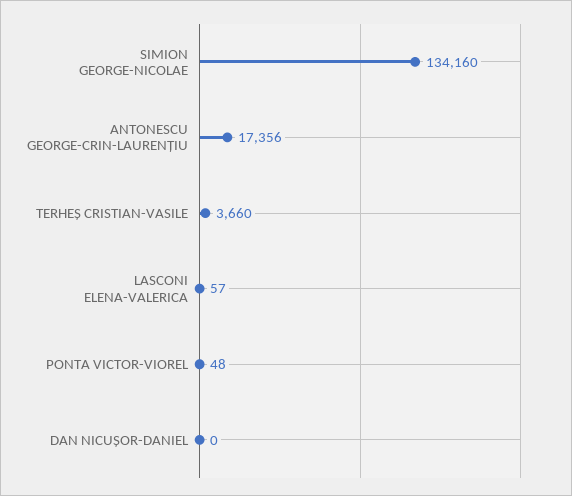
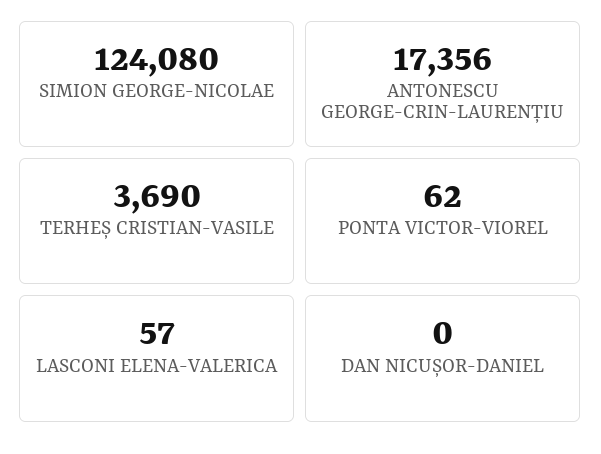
SIMION GEORGE-NICOLAE: 134160 -> 124080
TERHEȘ CRISTIAN-VASILE: 3660 -> 3690
PONTA VICTOR-VIOREL: 48 -> 62

